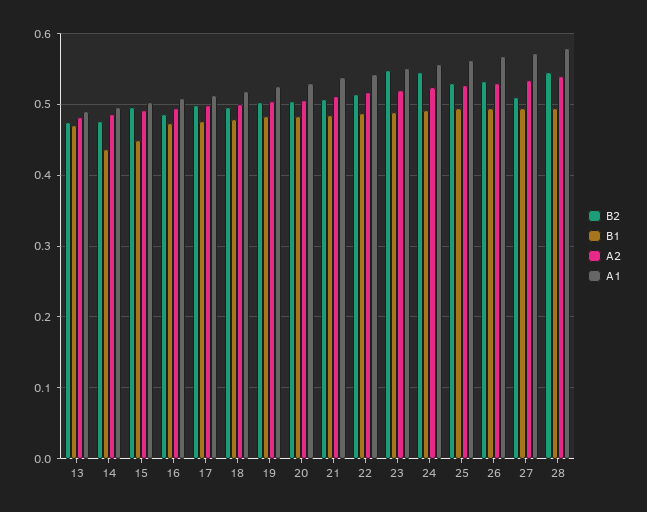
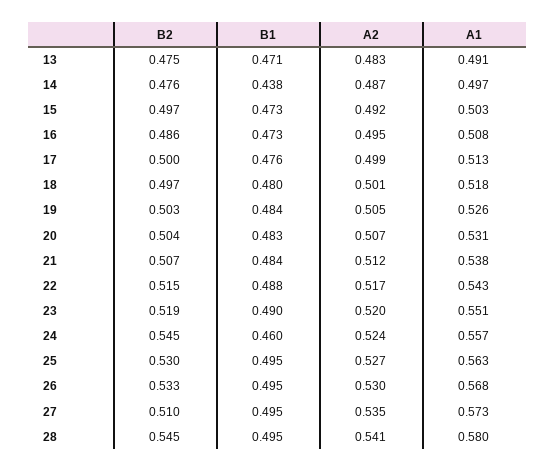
B1, 15: 0.45 -> 0.473
B2, 23: 0.55 -> 0.519
B1, 24: 0.49 -> 0.46

